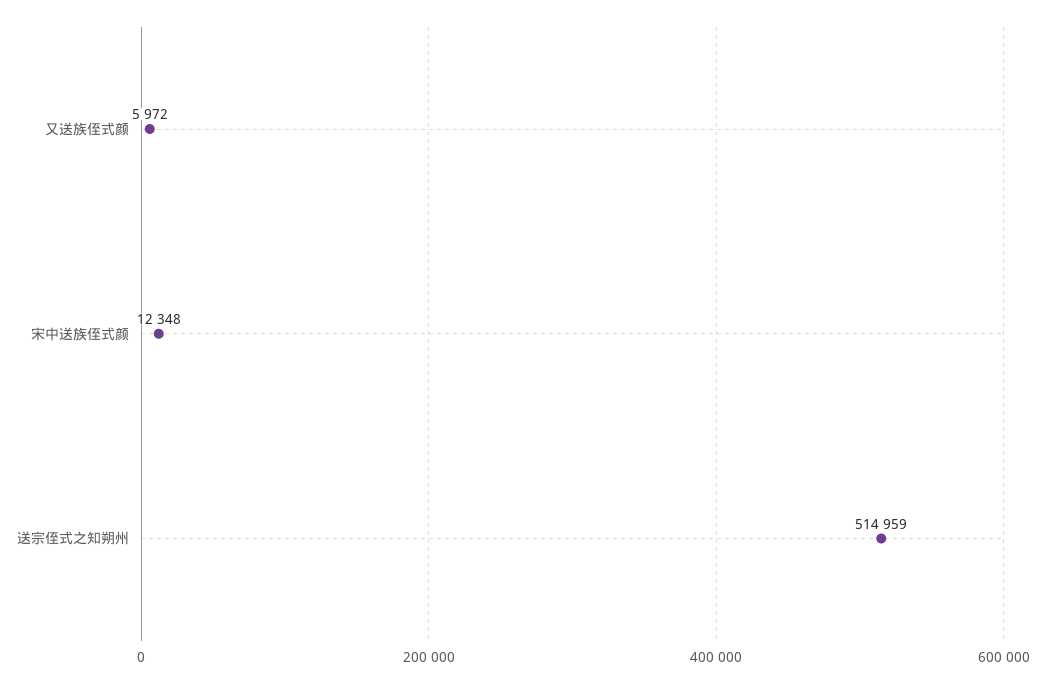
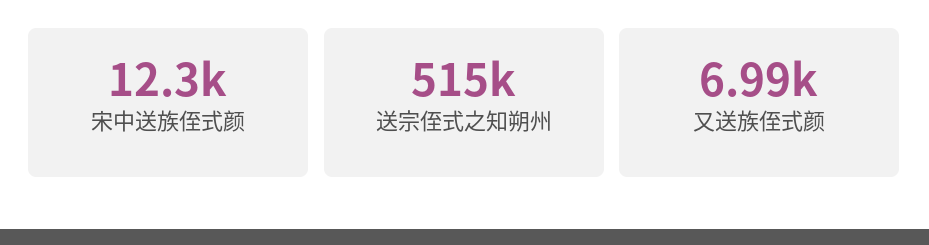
又送族侄式颜: 5972 -> 6990

